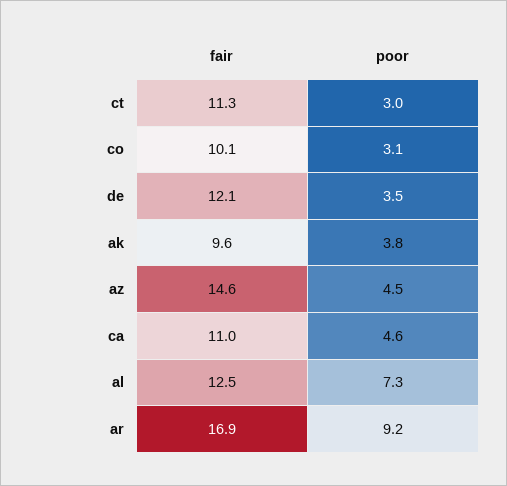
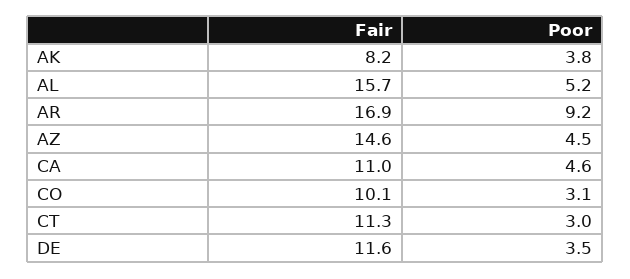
fair, de: 12.1 -> 11.6
fair, ak: 9.6 -> 8.2
fair, al: 12.5 -> 15.7
poor, al: 7.3 -> 5.2

